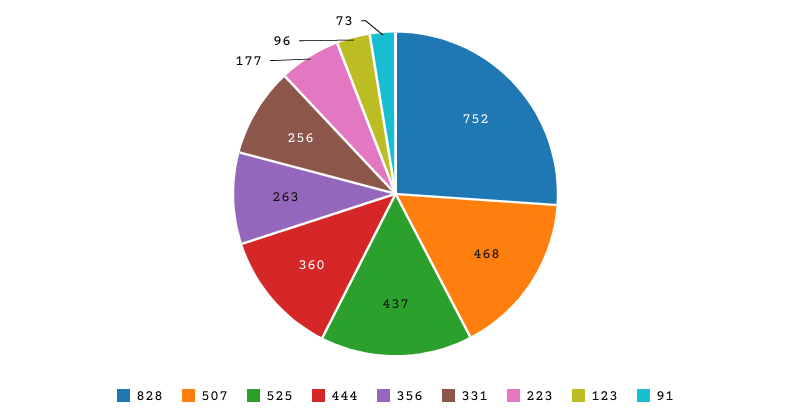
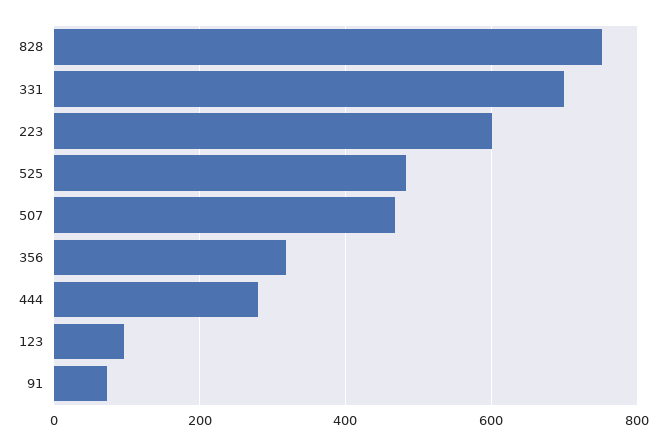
525: 437 -> 480
444: 360 -> 280
356: 263 -> 320
331: 256 -> 700
223: 177 -> 600

